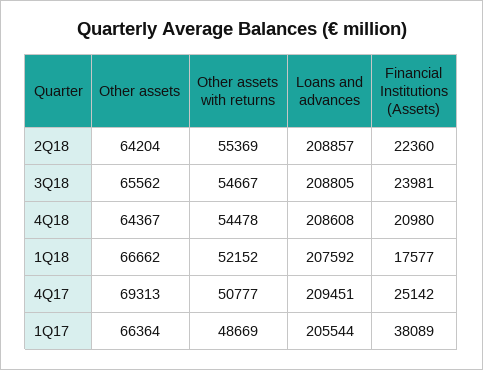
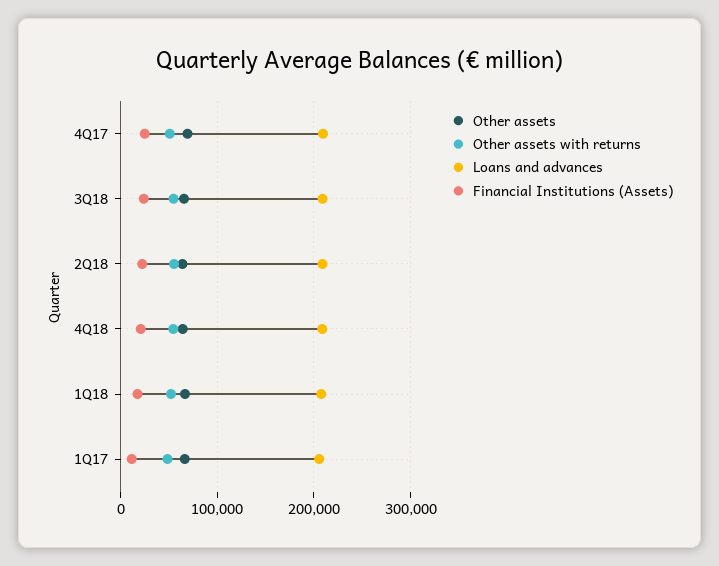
Financial Institutions (Assets), 1Q17: 38089 -> 10000

